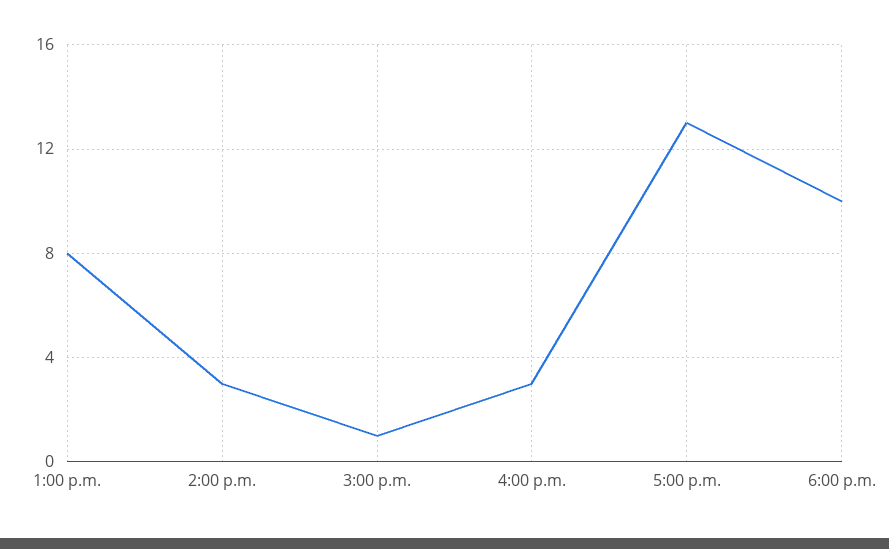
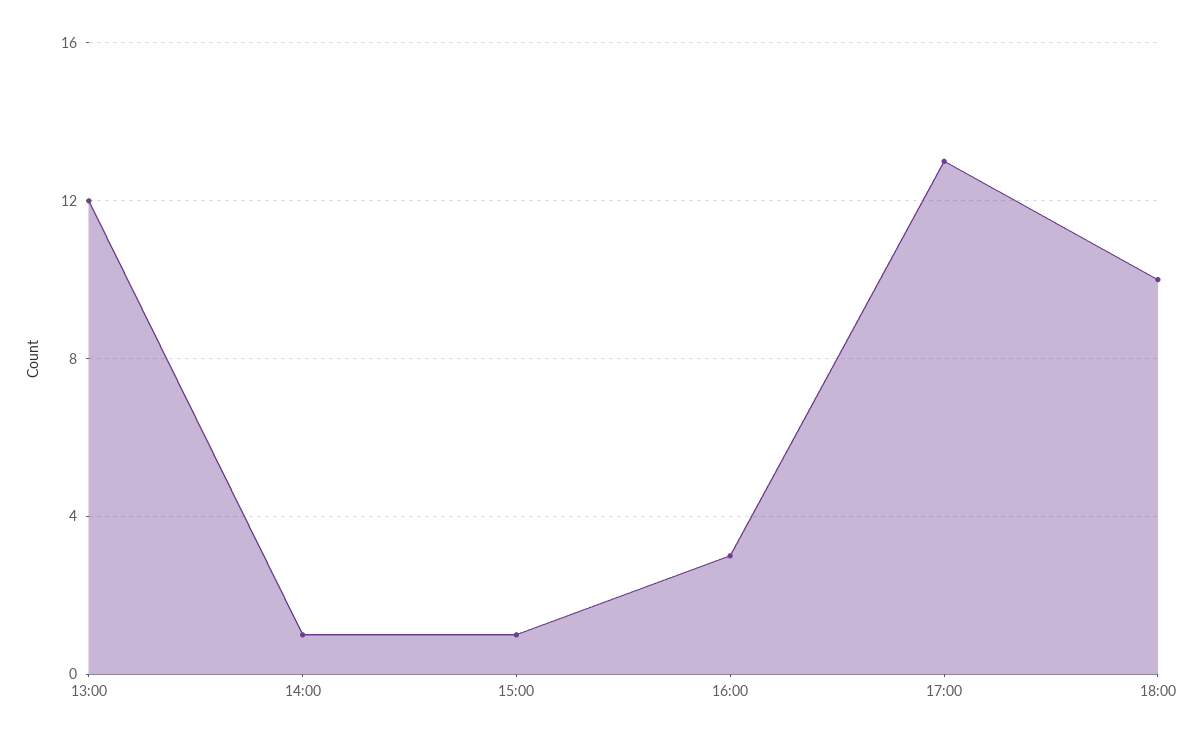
1:00 p.m.: 8 -> 12
2:00 p.m.: 3 -> 1

